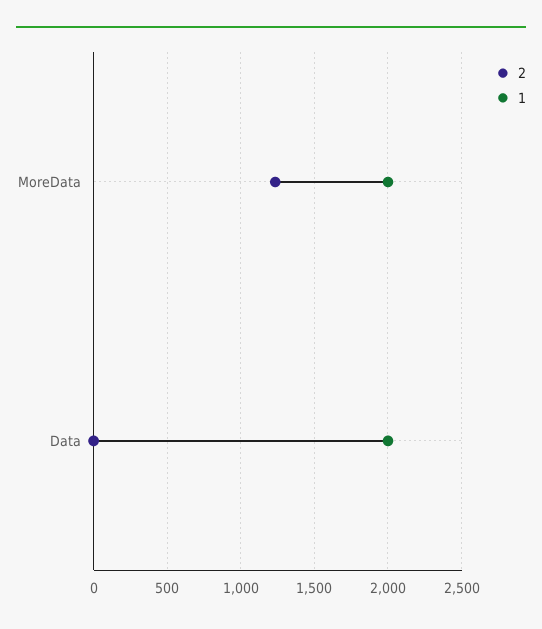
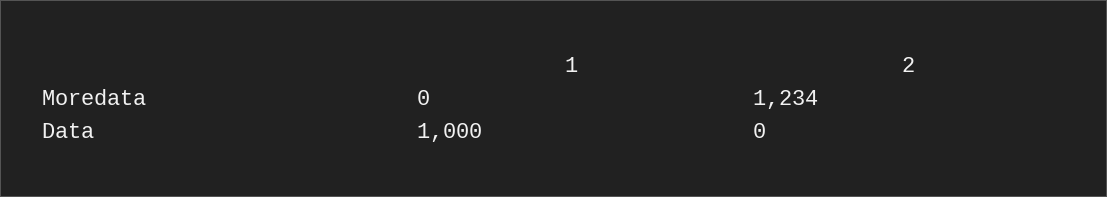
1, MoreData: 2000 -> 0
1, Data: 2000 -> 1000

